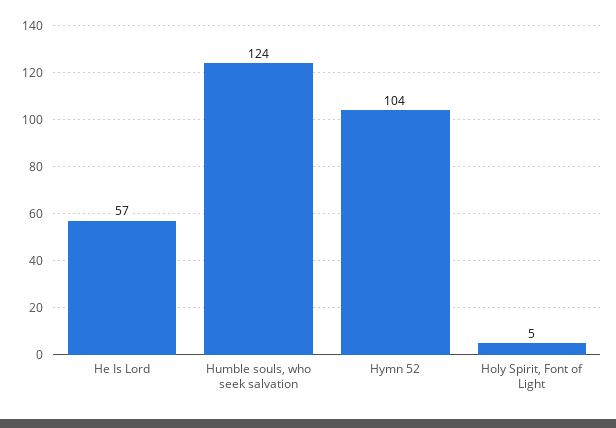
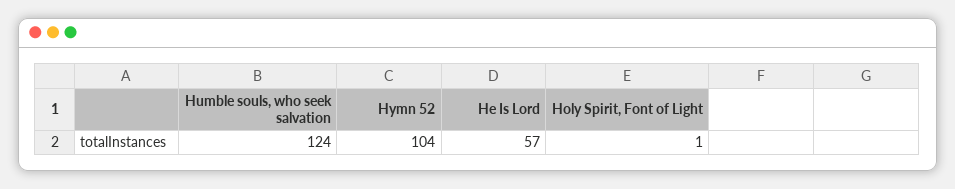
Holy Spirit, Font of Light: 5 -> 1

